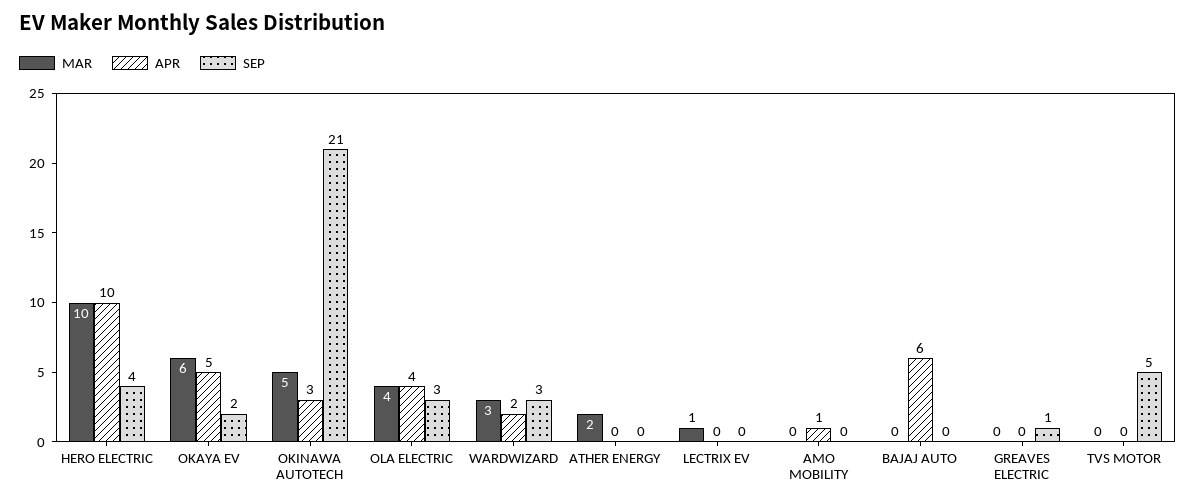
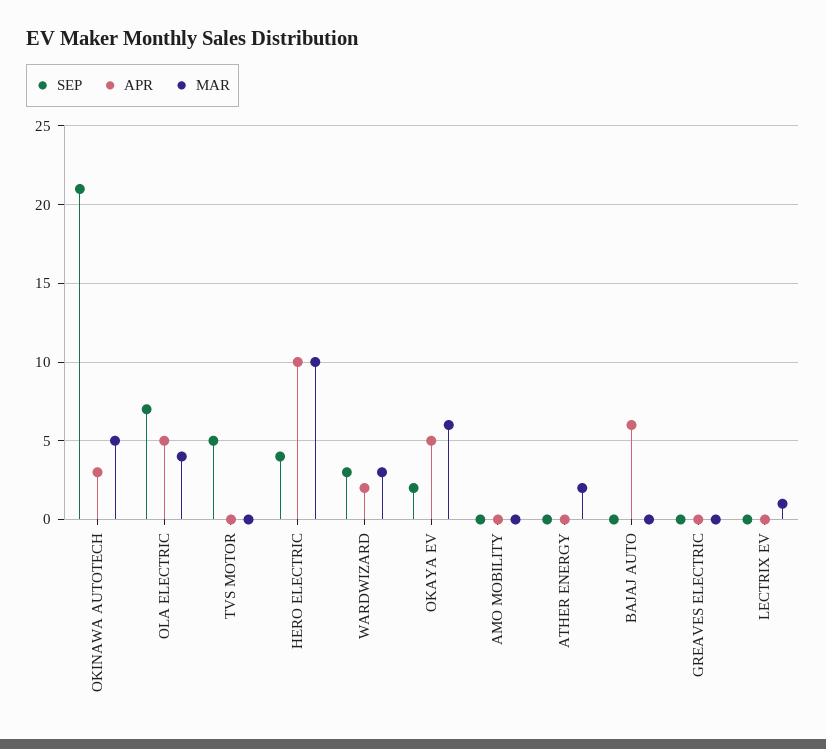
APR, OLA ELECTRIC: 4 -> 5
SEP, OLA ELECTRIC: 3 -> 7
APR, AMO MOBILITY: 1 -> 0
SEP, GREAVES ELECTRIC: 1 -> 0

